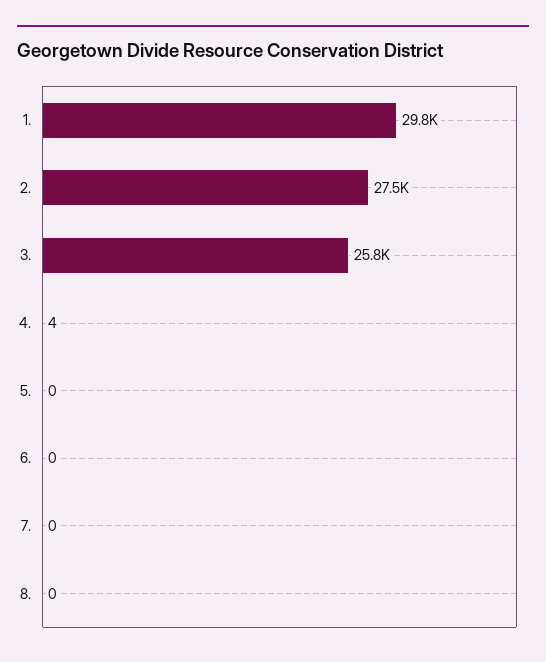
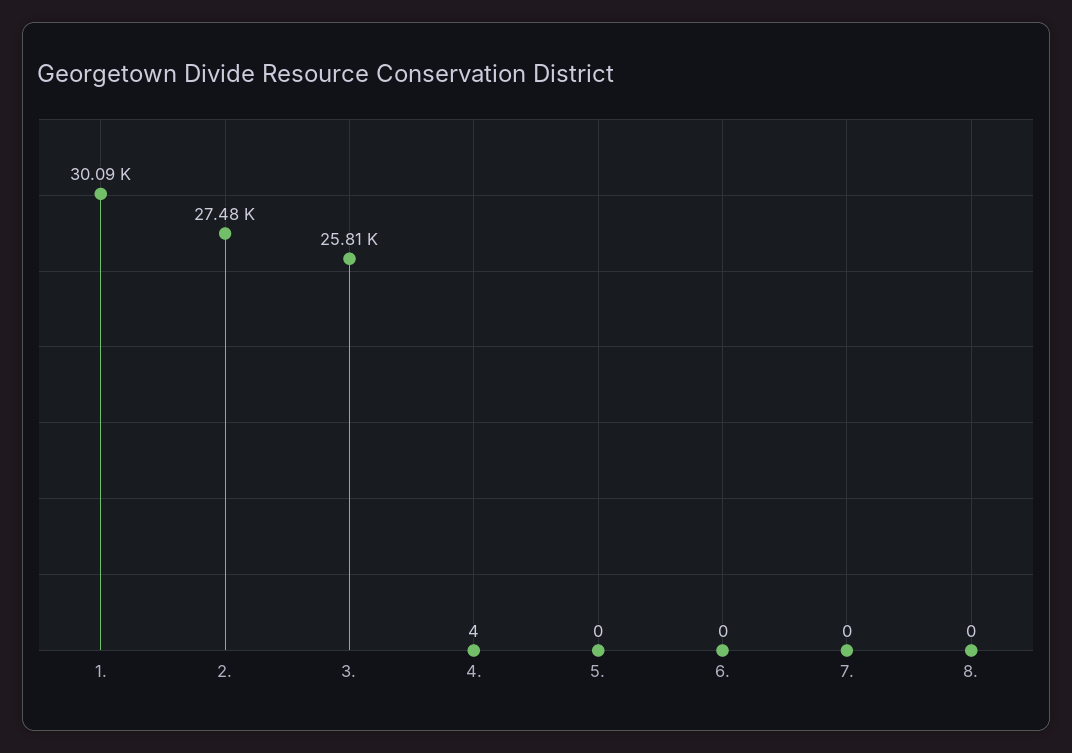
1.: 29800 -> 30090

